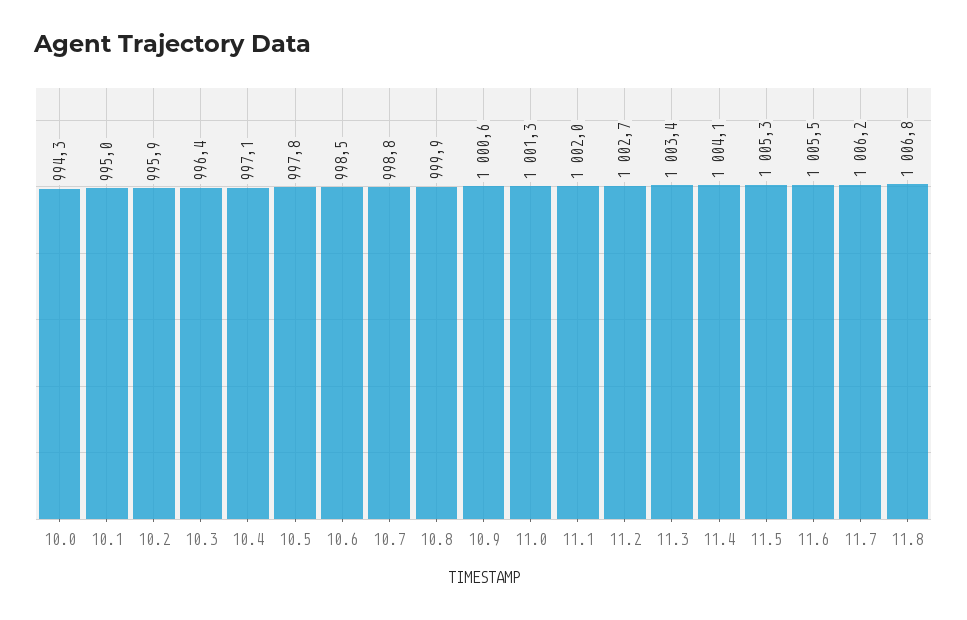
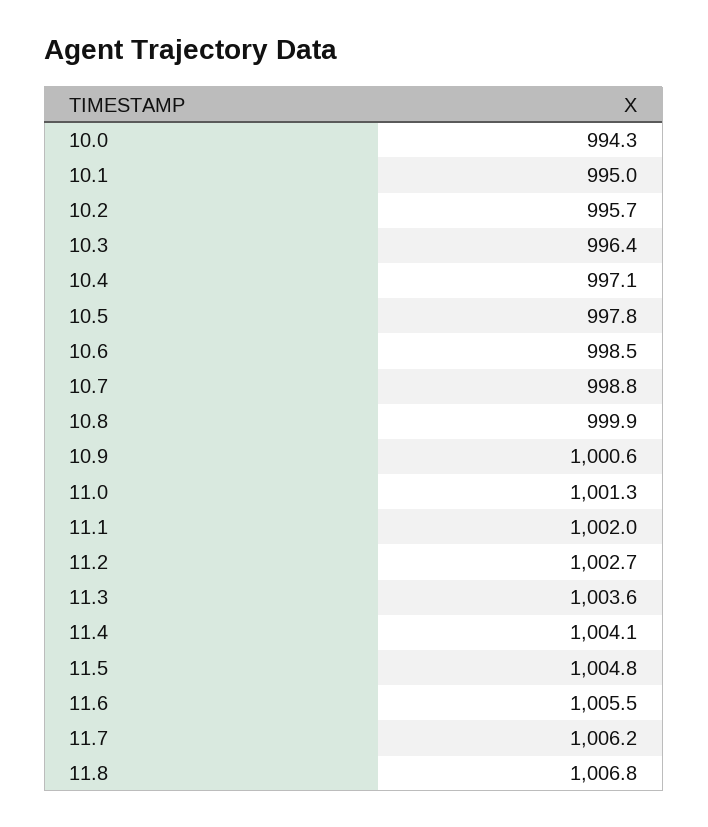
10.2: 995.9 -> 995.7
11.3: 1003.4 -> 1003.6
11.5: 1005.3 -> 1004.8

